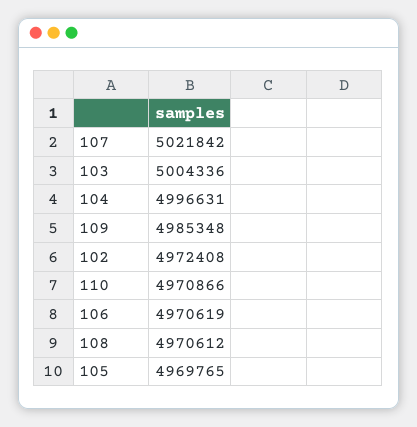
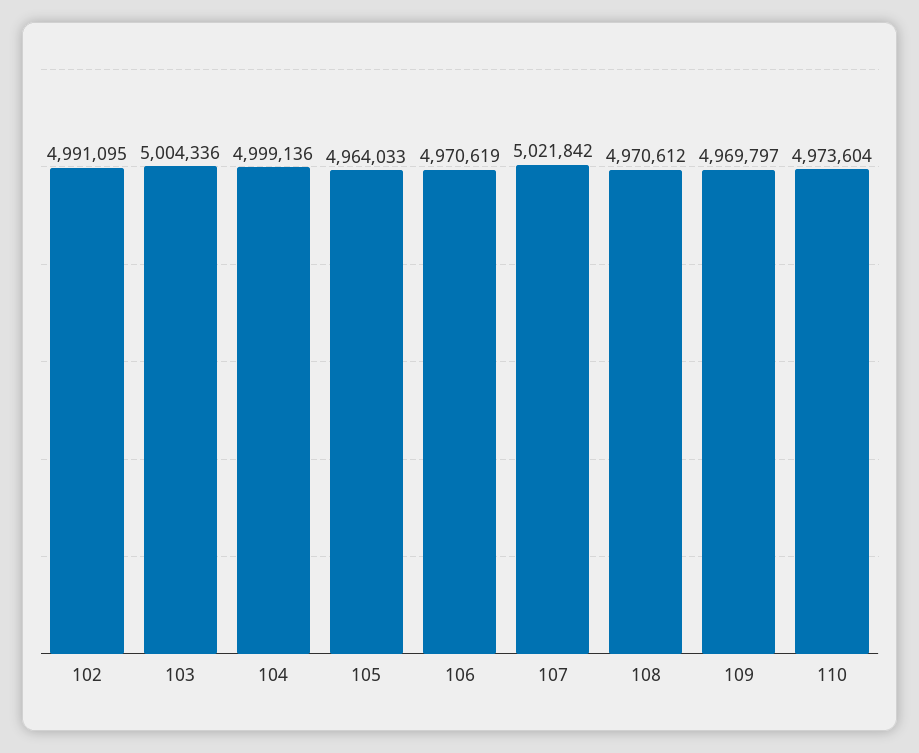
104: 4996631 -> 4999136
109: 4985348 -> 4969797
102: 4972408 -> 4991095
110: 4970866 -> 4973604
105: 4969765 -> 4964033

